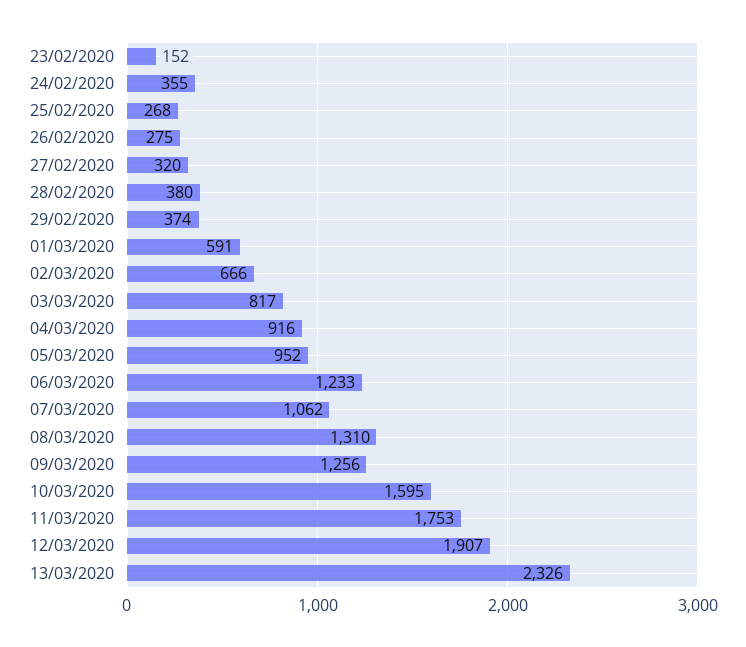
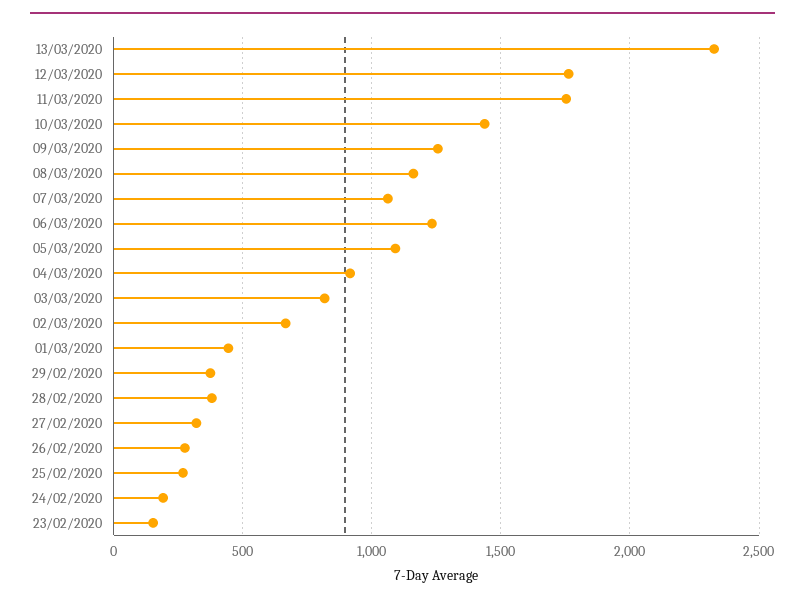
24/02/2020: 355 -> 200
01/03/2020: 591 -> 450
05/03/2020: 952 -> 1100
08/03/2020: 1310 -> 1150
10/03/2020: 1595 -> 1450
12/03/2020: 1907 -> 1750

